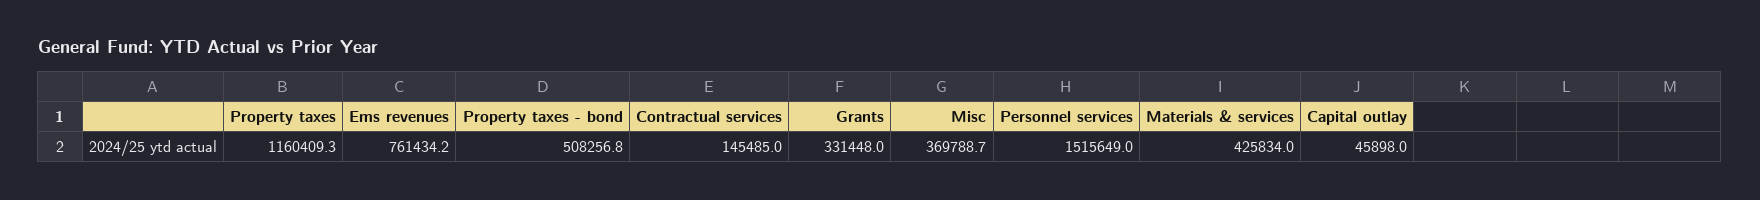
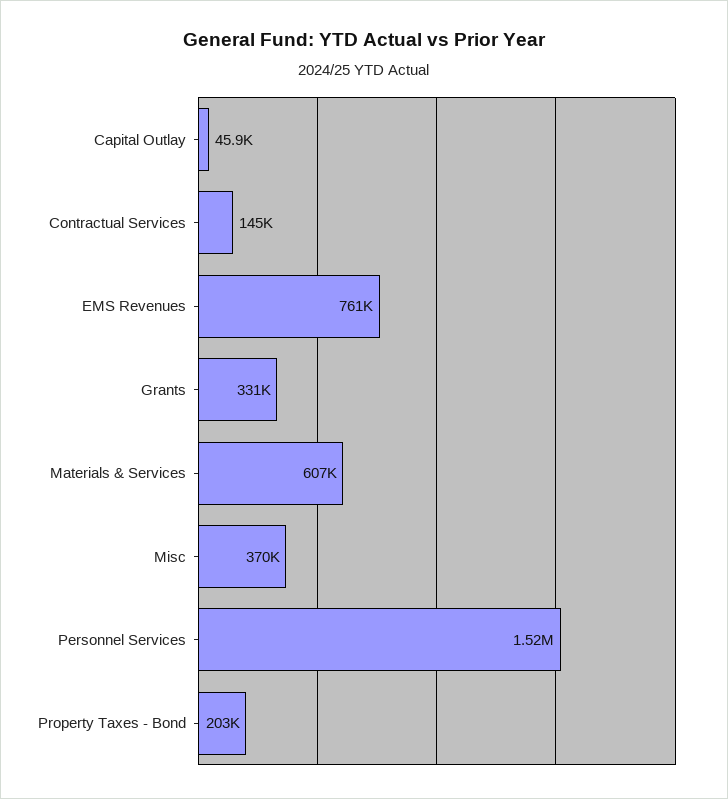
Property taxes: 1160409.3 -> none
Property taxes - bond: 508256.8 -> 203000
Materials & services: 425834 -> 607000

